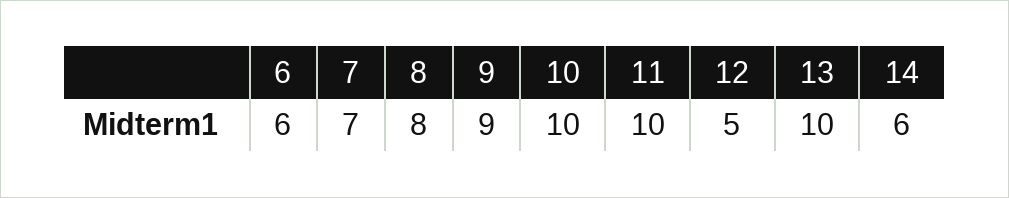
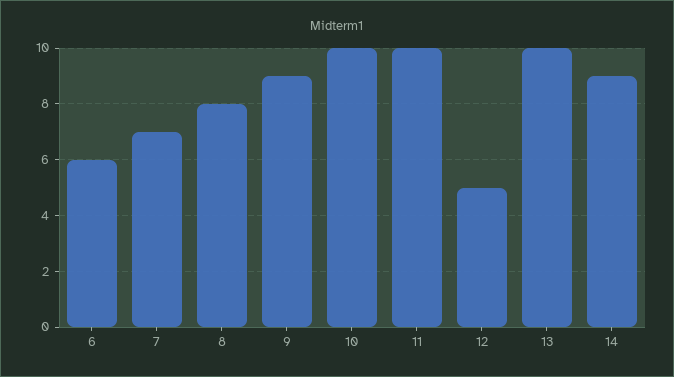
14: 6 -> 9

